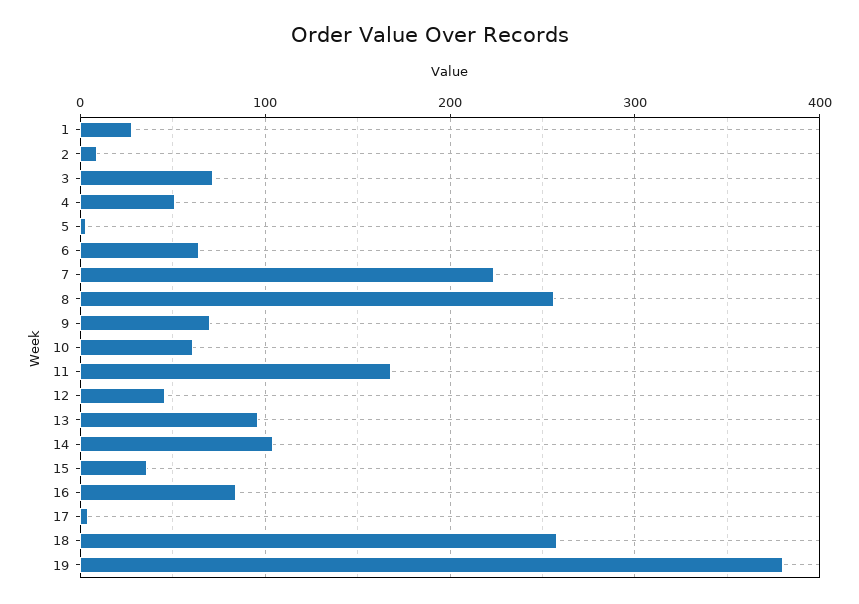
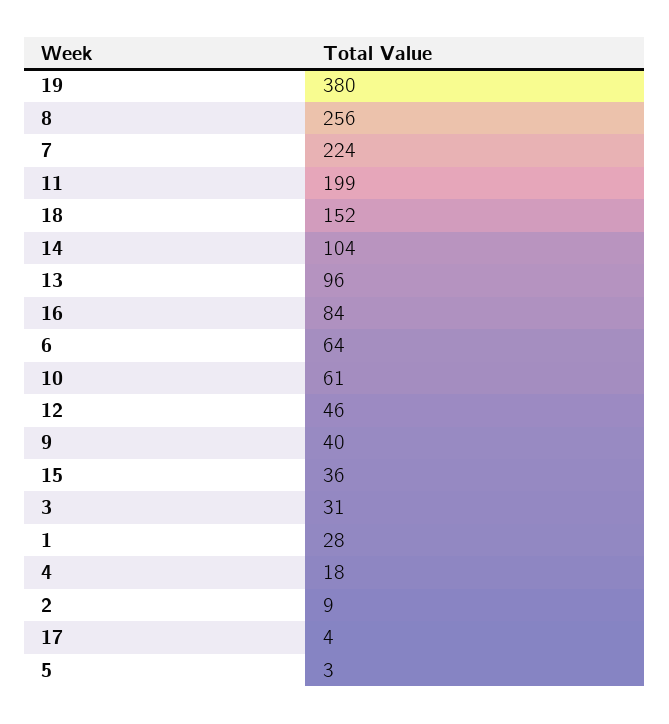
3: 70 -> 31
4: 50 -> 18
9: 70 -> 40
11: 170 -> 199
18: 260 -> 152

